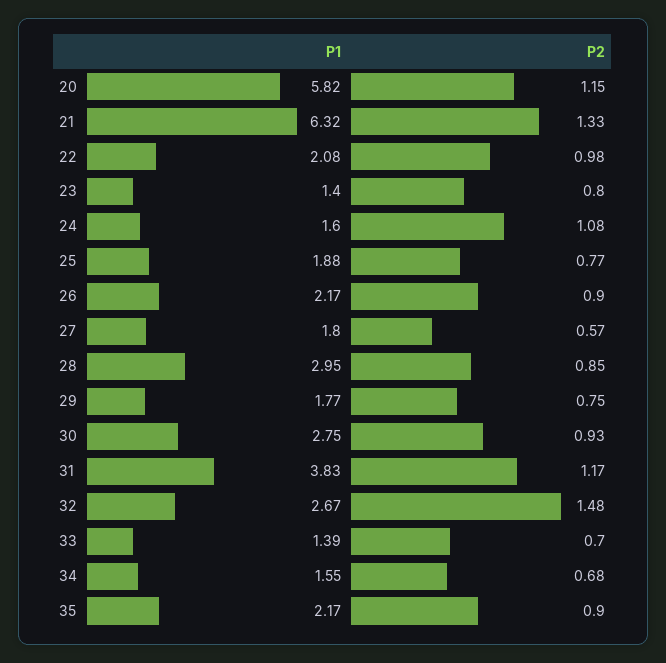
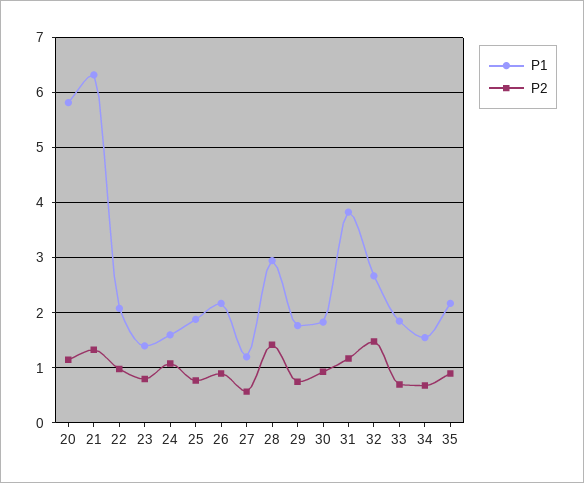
P1, 27: 1.8 -> 1.2
P2, 28: 0.85 -> 1.4
P1, 30: 2.75 -> 1.8
P1, 33: 1.39 -> 1.8

